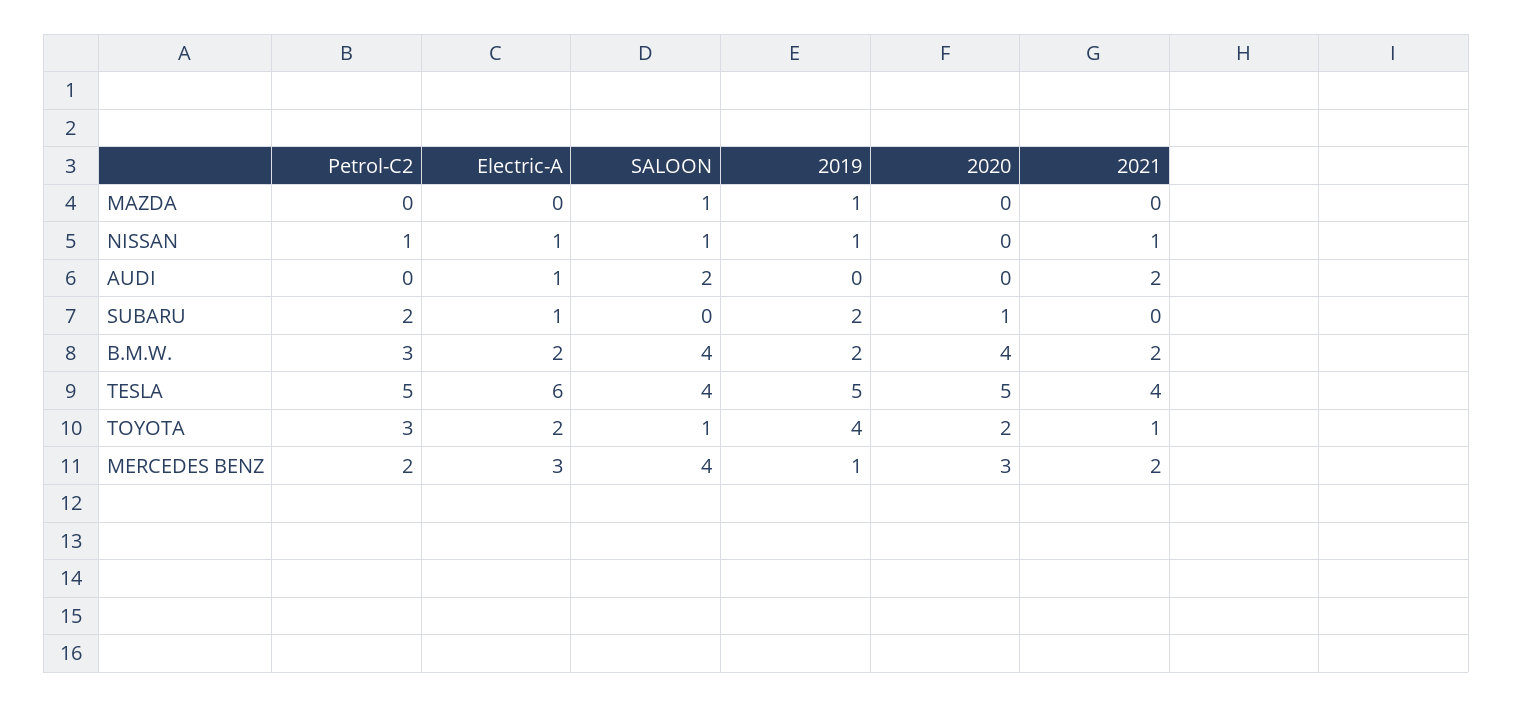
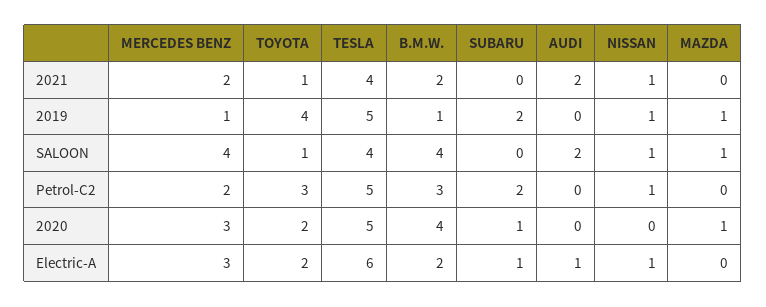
2020, MAZDA: 0 -> 1
2019, B.M.W.: 2 -> 1

